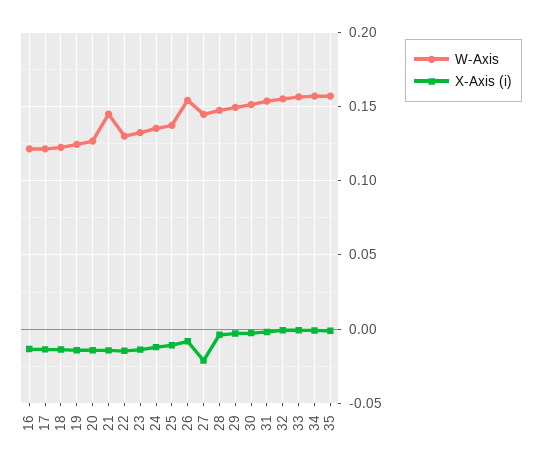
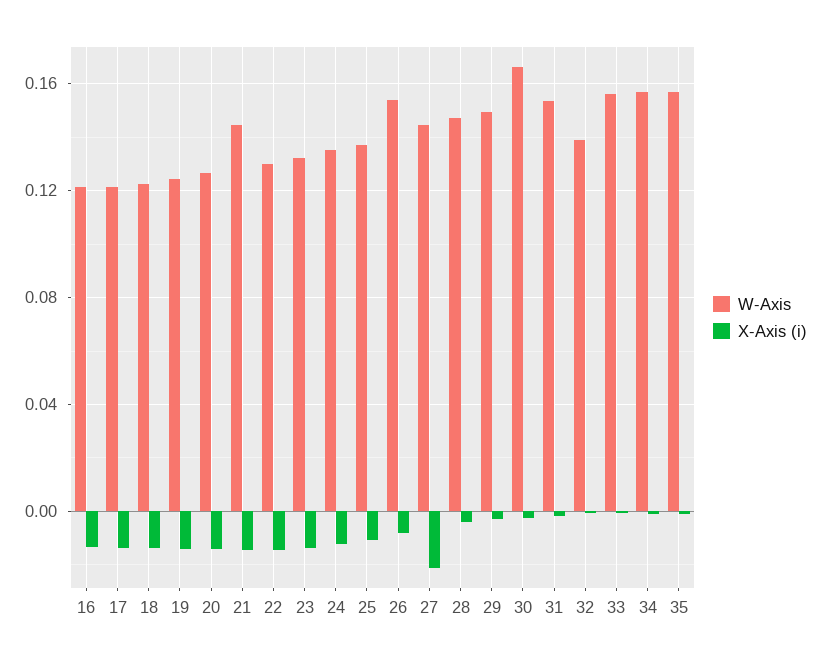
W-Axis, 30: 0.15 -> 0.165
W-Axis, 32: 0.155 -> 0.14

